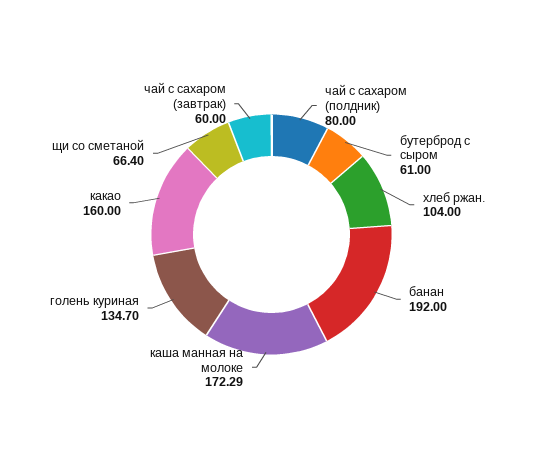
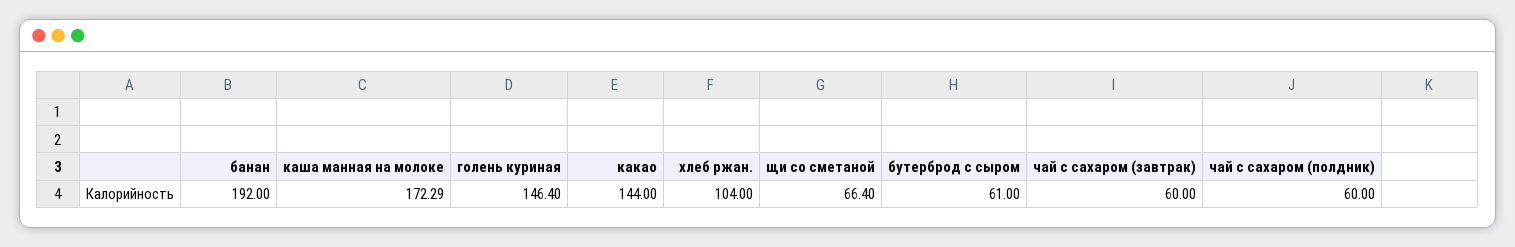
чай с сахаром (полдник): 80 -> 60
голень куриная: 134.7 -> 146.4
какао: 160 -> 144

